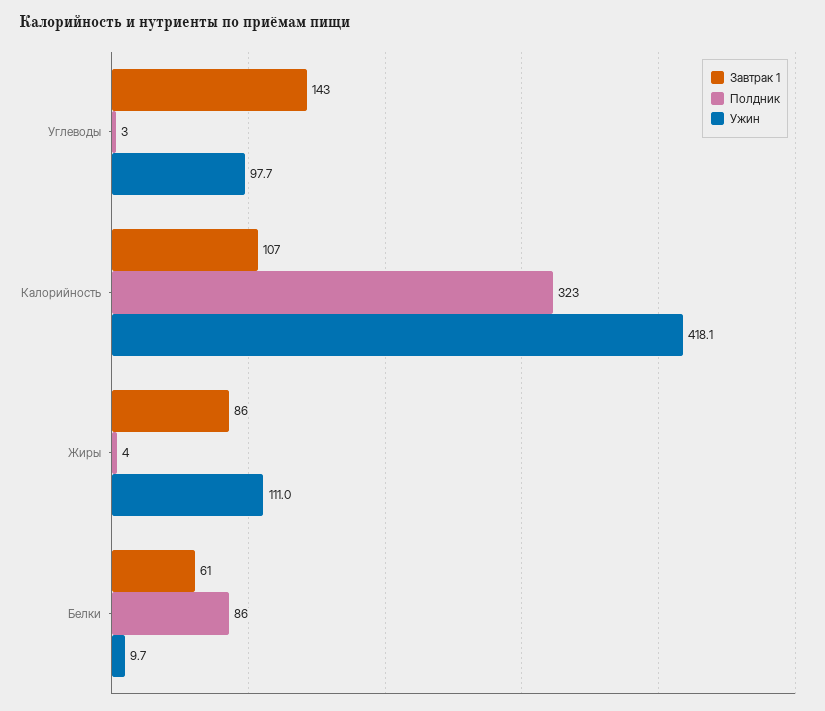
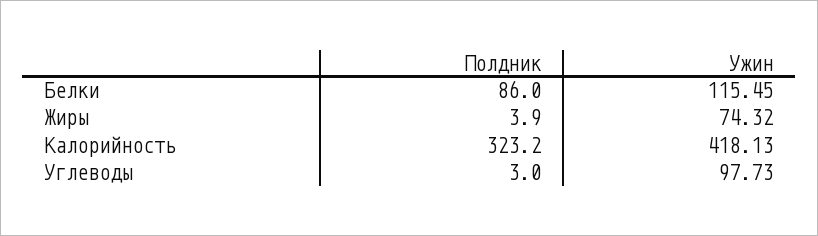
Завтрак 1, Углеводы: 143 -> none
Завтрак 1, Калорийность: 107 -> none
Завтрак 1, Жиры: 86 -> none
Ужин, Жиры: 111 -> 74.32
Завтрак 1, Белки: 61 -> none
Ужин, Белки: 9.7 -> 115.45

